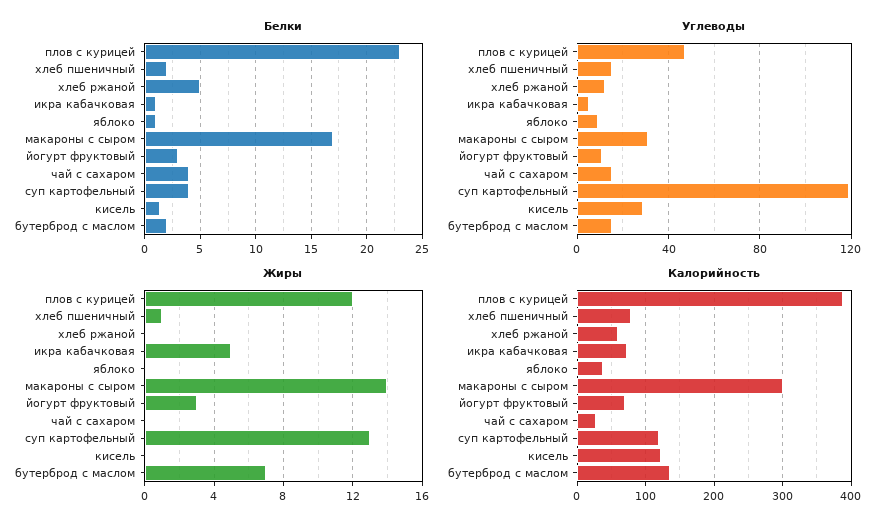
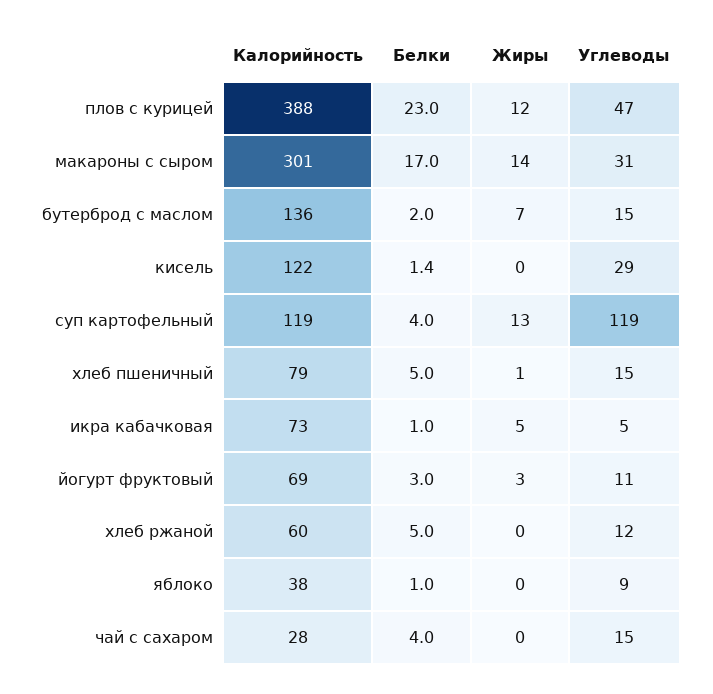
Белки, хлеб пшеничный: 2 -> 5

